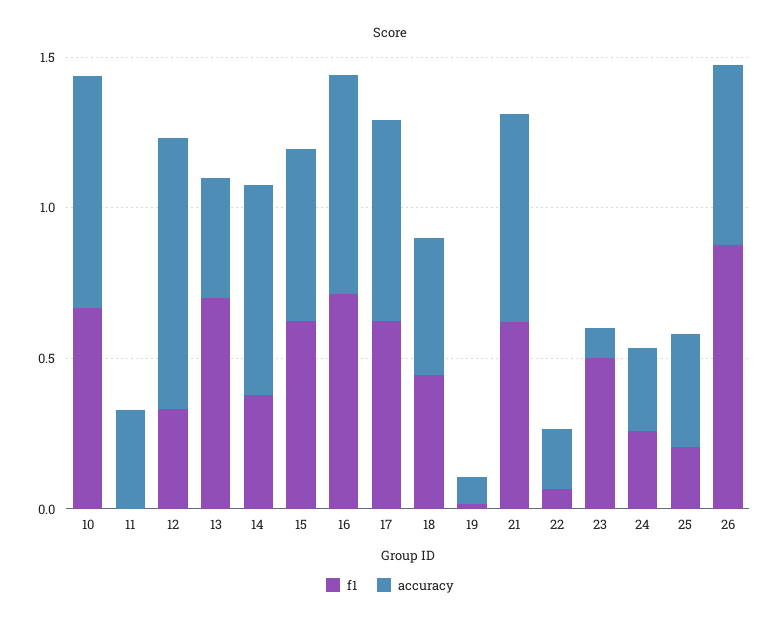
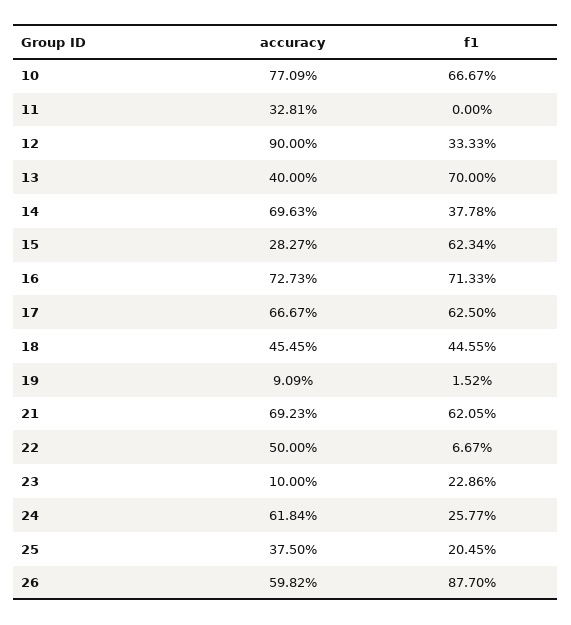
accuracy, 15: 0.6 -> 0.2827
accuracy, 22: 0.2 -> 0.5
f1, 23: 0.5 -> 0.2286
accuracy, 24: 0.3 -> 0.6184

